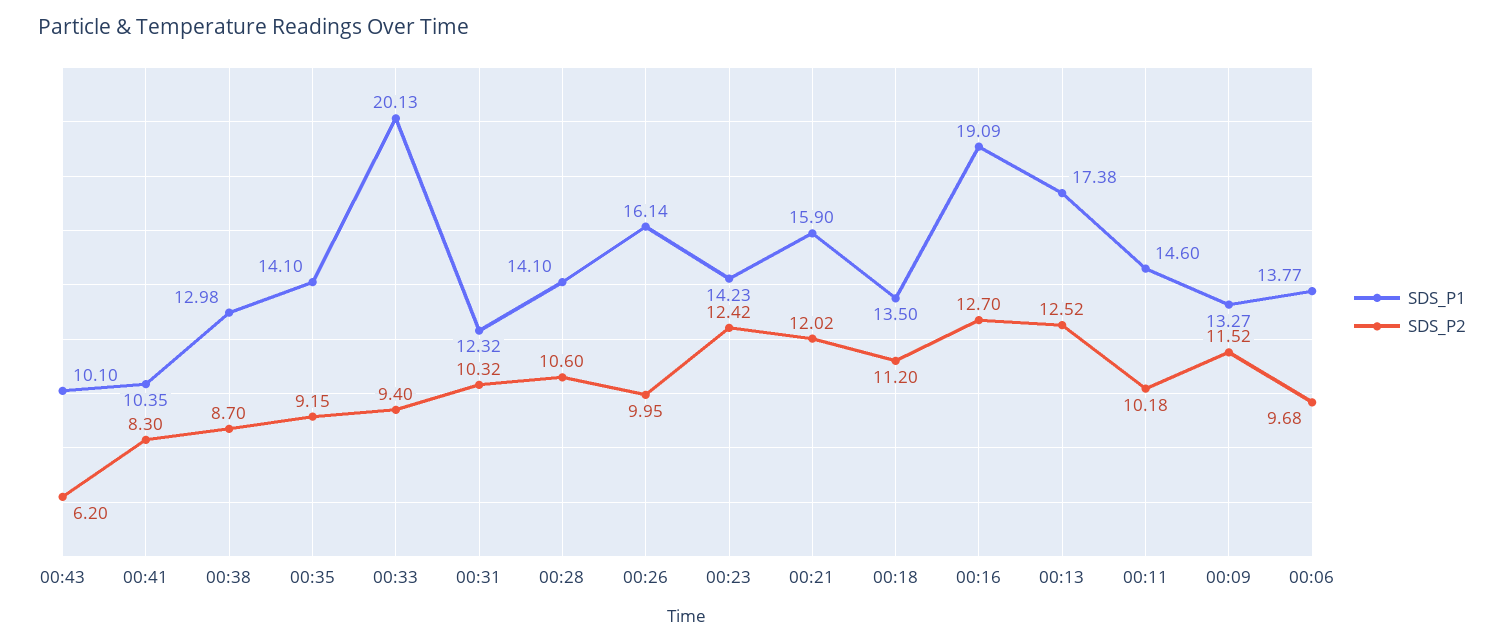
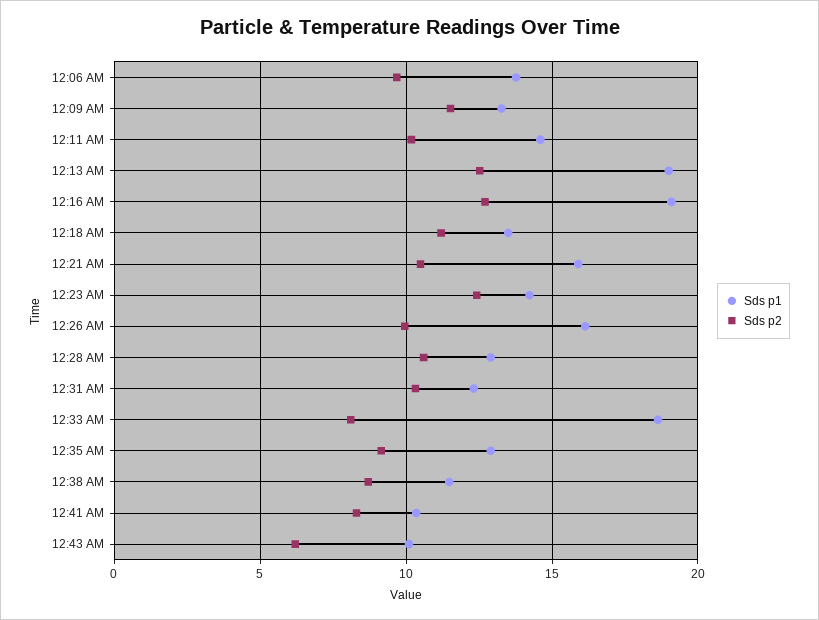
SDS_P1, 00:38: 12.98 -> 11.5
SDS_P1, 00:35: 14.1 -> 13
SDS_P1, 00:33: 20.13 -> 18.5
SDS_P2, 00:33: 9.4 -> 8
SDS_P1, 00:28: 14.1 -> 13
SDS_P2, 00:21: 12.02 -> 10.5
SDS_P1, 00:13: 17.38 -> 19

